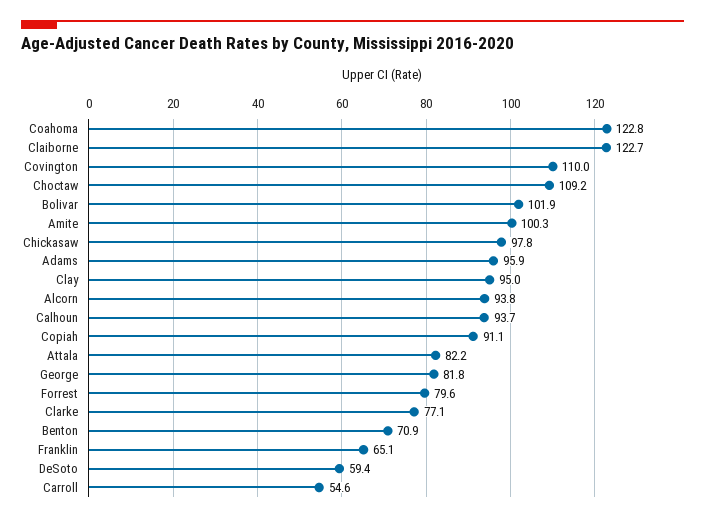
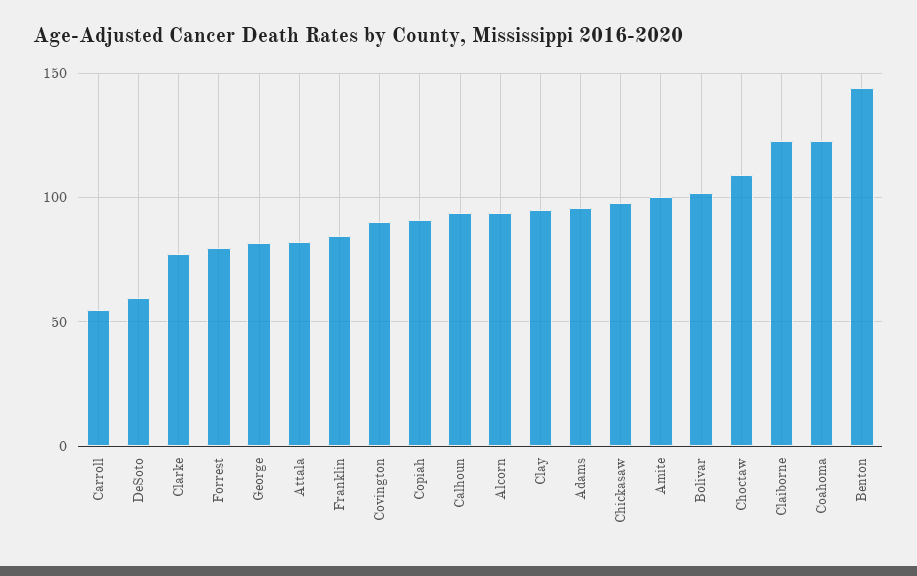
Covington: 110 -> 90
Benton: 70.9 -> 145
Franklin: 65.1 -> 85

